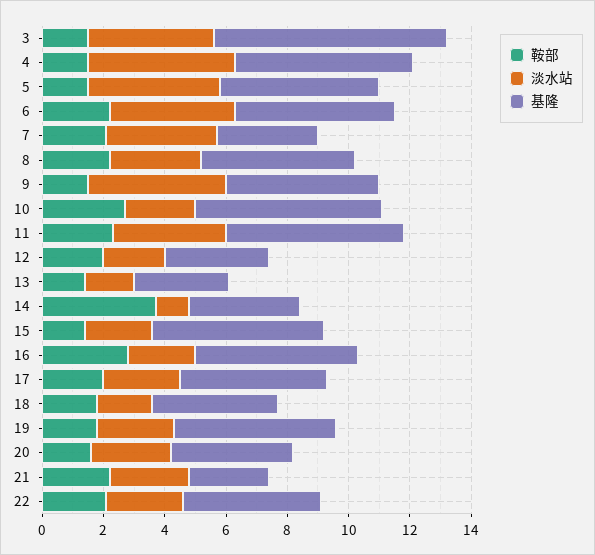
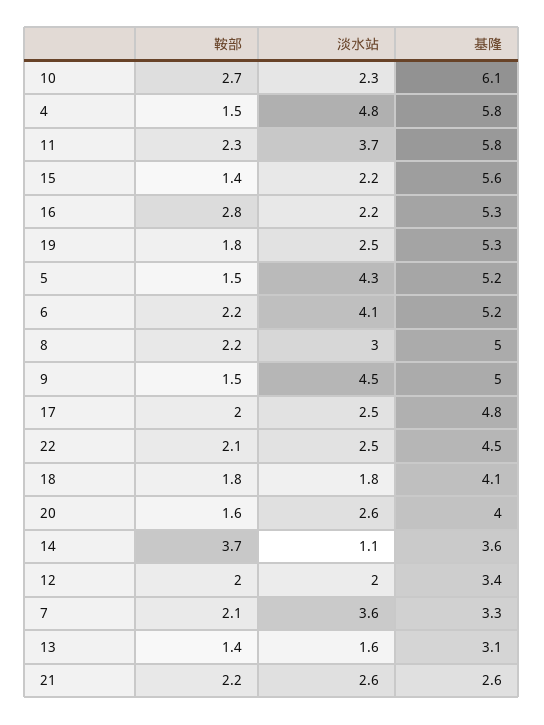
鞍部, 3: 1.5 -> none
淡水站, 3: 4 -> none
基隆, 3: 7.5 -> none

